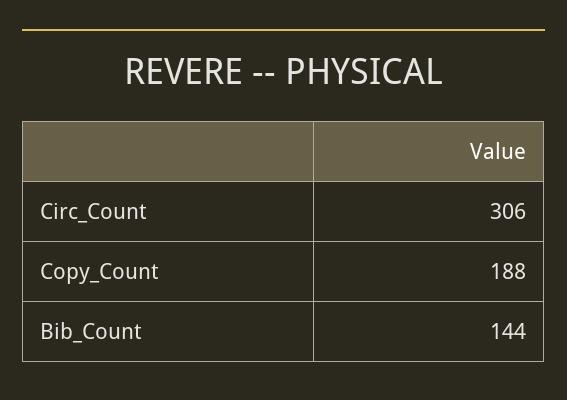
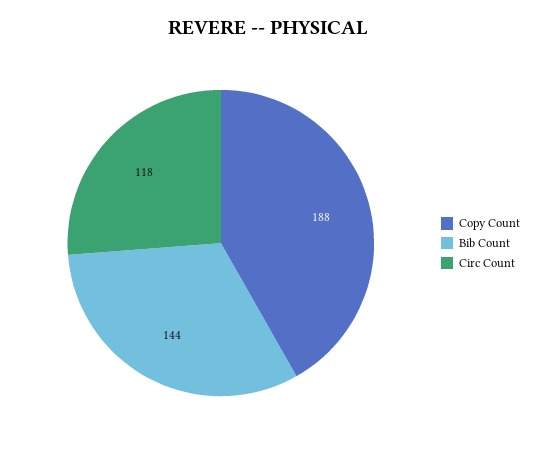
Circ_Count: 306 -> 118

